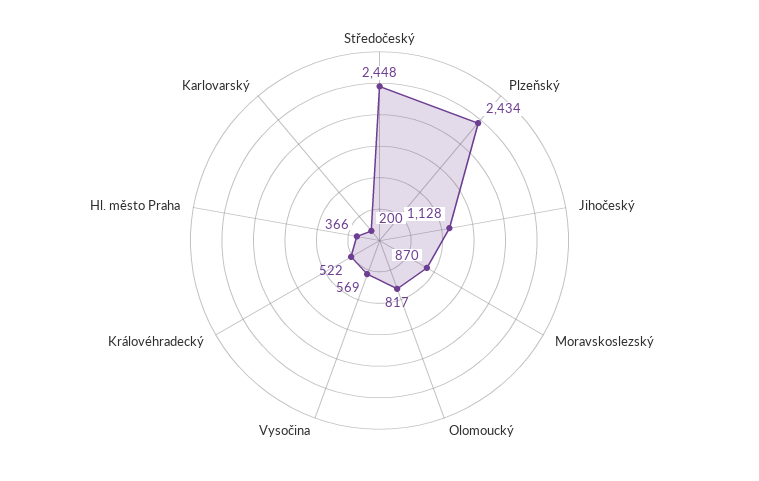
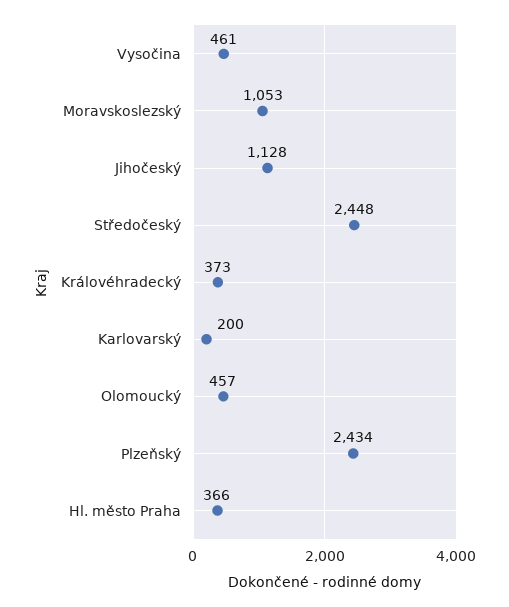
Moravskoslezský: 870 -> 1053
Olomoucký: 817 -> 457
Vysočina: 569 -> 461
Královéhradecký: 522 -> 373

